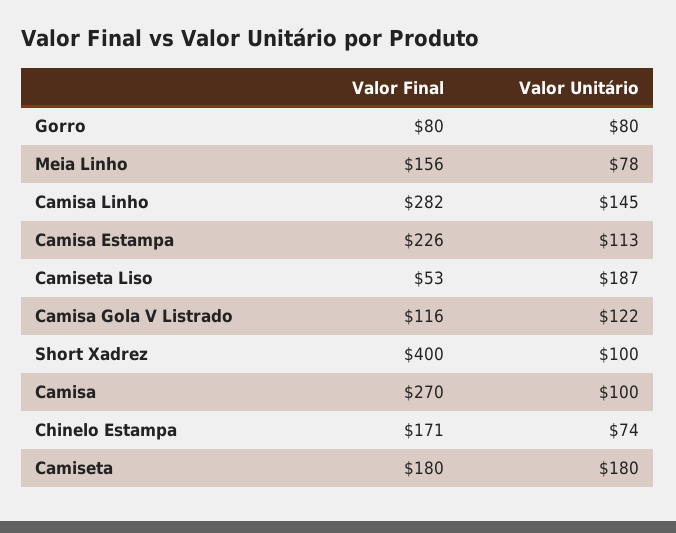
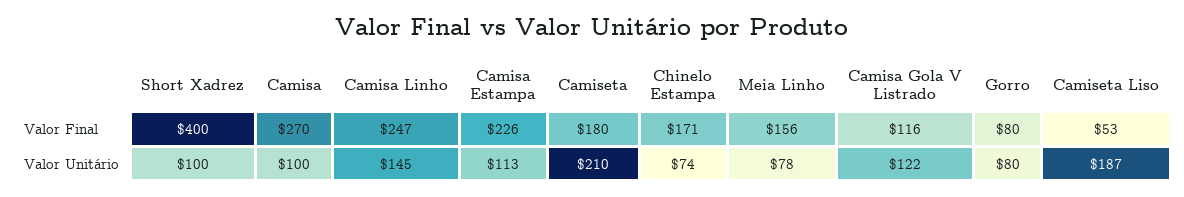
Valor Final, Camisa Linho: 282 -> 247
Valor Unitário, Camiseta: 180 -> 210

